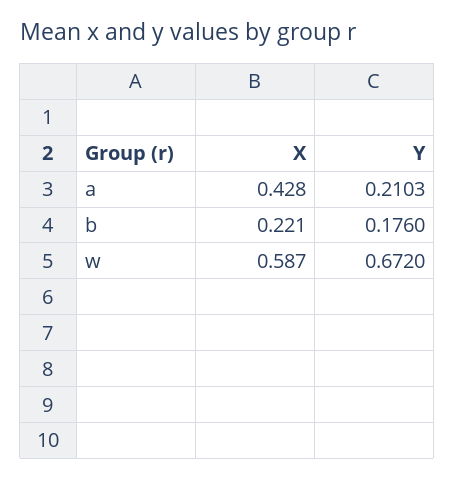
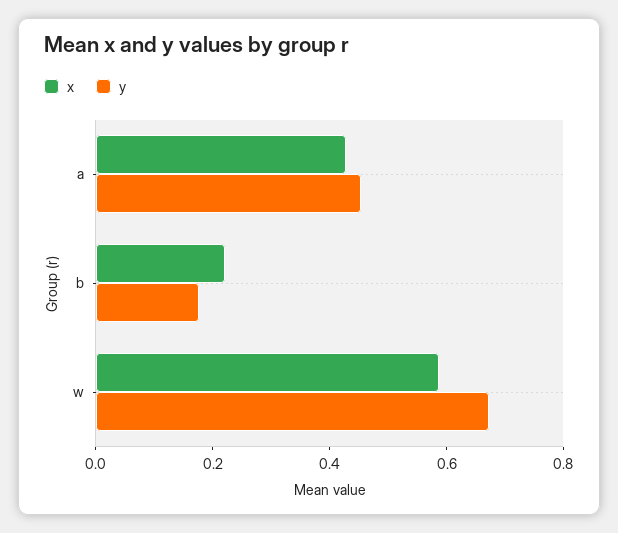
Y, a: 0.2103 -> 0.45

